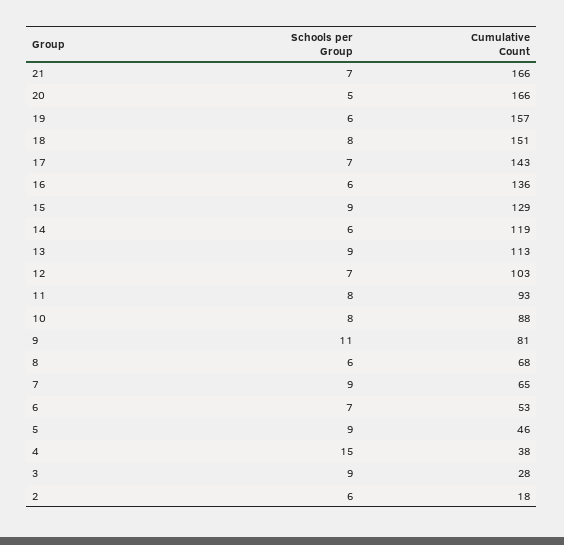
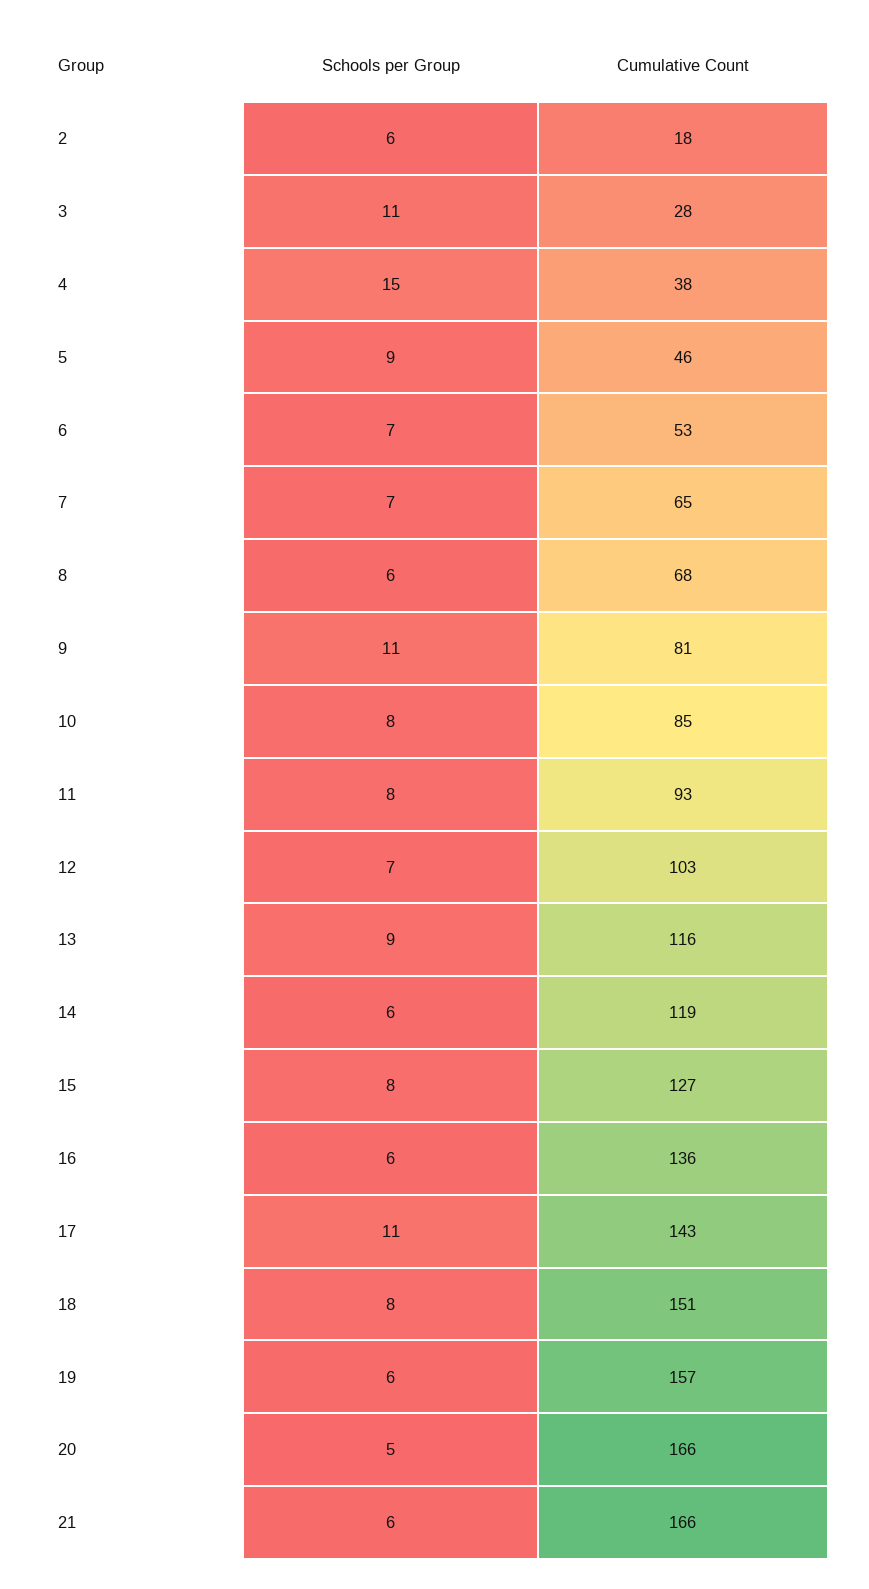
Schools per Group, 21: 7 -> 6
Schools per Group, 17: 7 -> 11
Schools per Group, 15: 9 -> 8
Cumulative Count, 15: 129 -> 127
Cumulative Count, 13: 113 -> 116
Cumulative Count, 10: 88 -> 85
Schools per Group, 7: 9 -> 7
Schools per Group, 3: 9 -> 11

